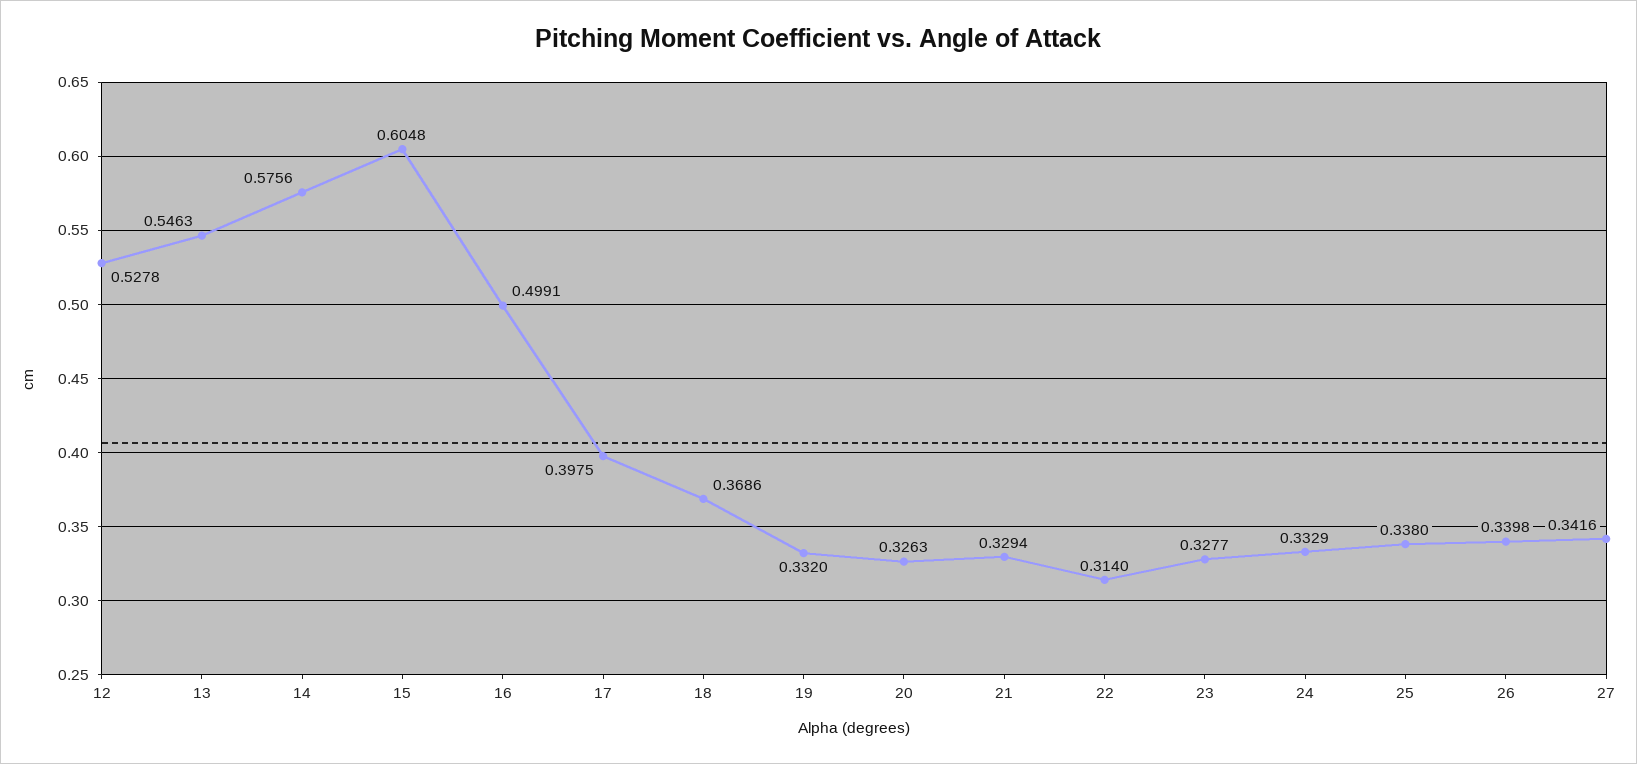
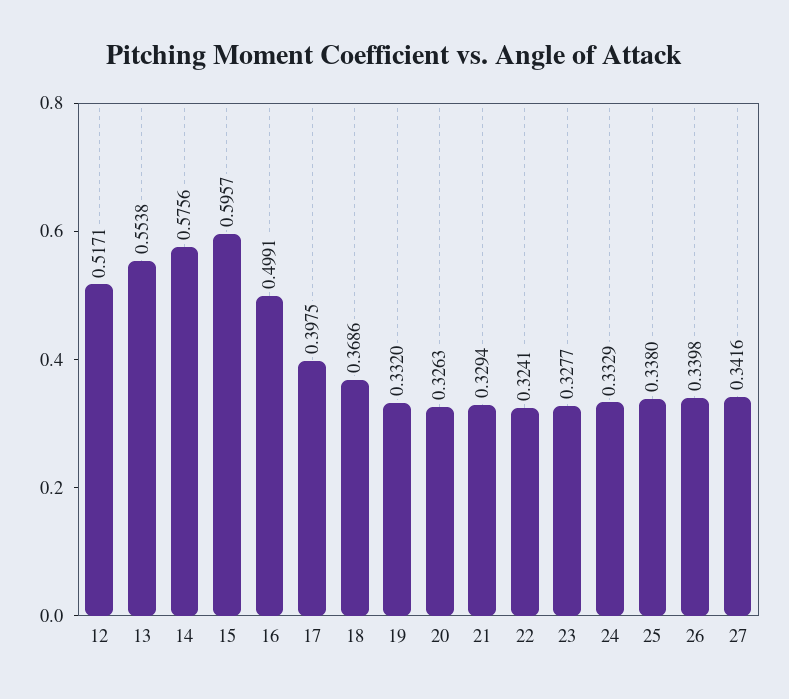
12: 0.5278 -> 0.5171
13: 0.5463 -> 0.5538
15: 0.6048 -> 0.5957
22: 0.314 -> 0.3241

